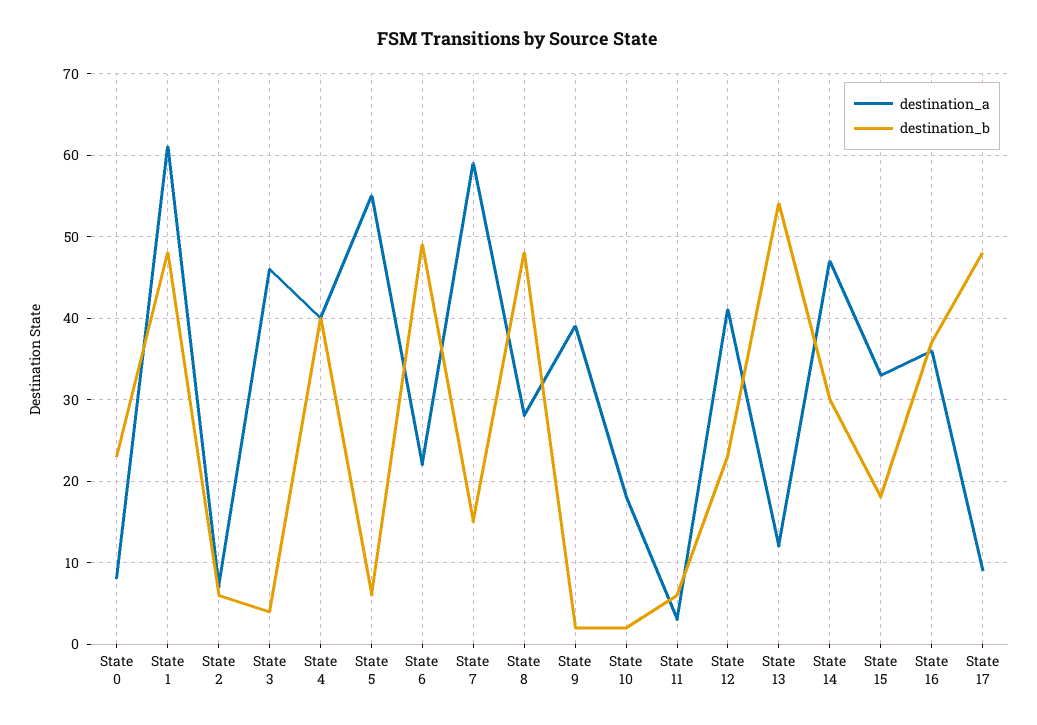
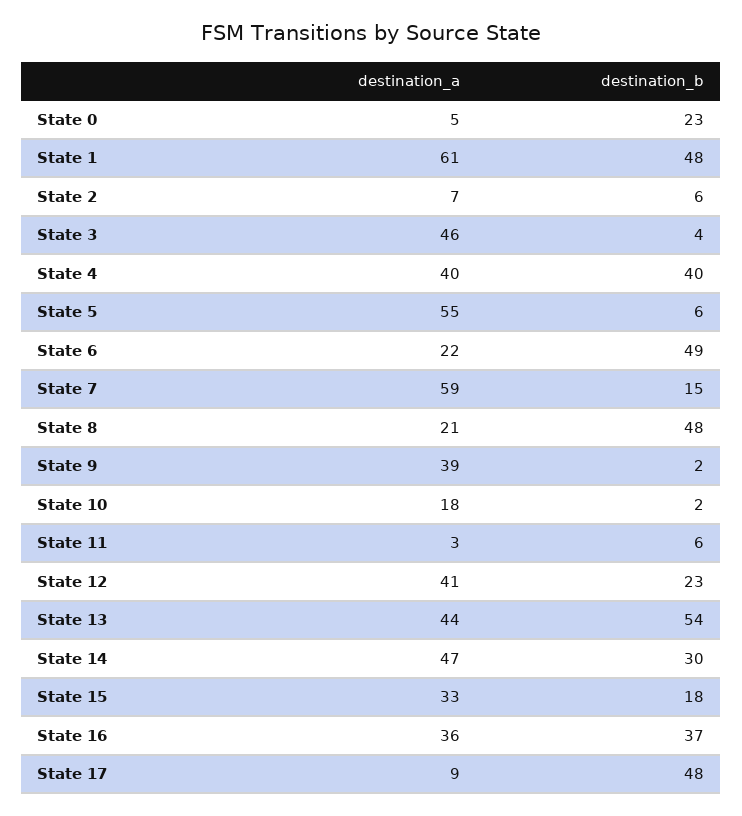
destination_a, State 0: 8 -> 5
destination_a, State 8: 28 -> 21
destination_a, State 13: 12 -> 44

